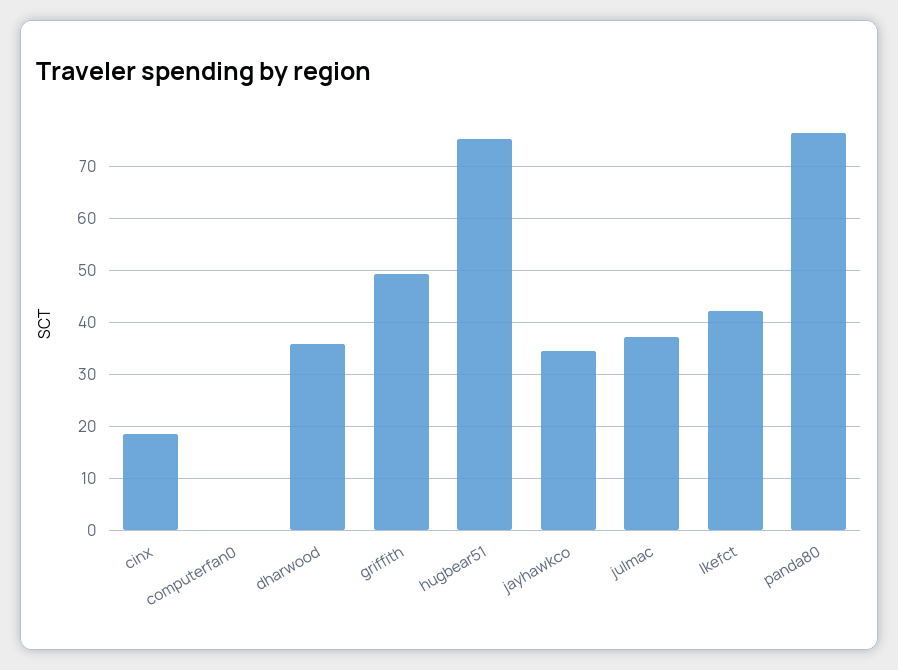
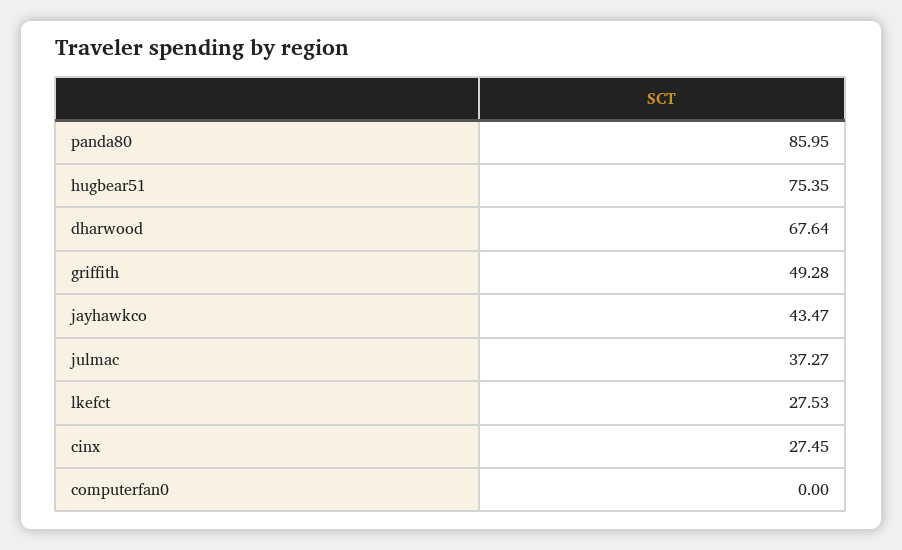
cinx: 18 -> 27.45
dharwood: 36 -> 67.64
jayhawkco: 34 -> 43.47
lkefct: 42 -> 27.53
panda80: 76 -> 85.95

